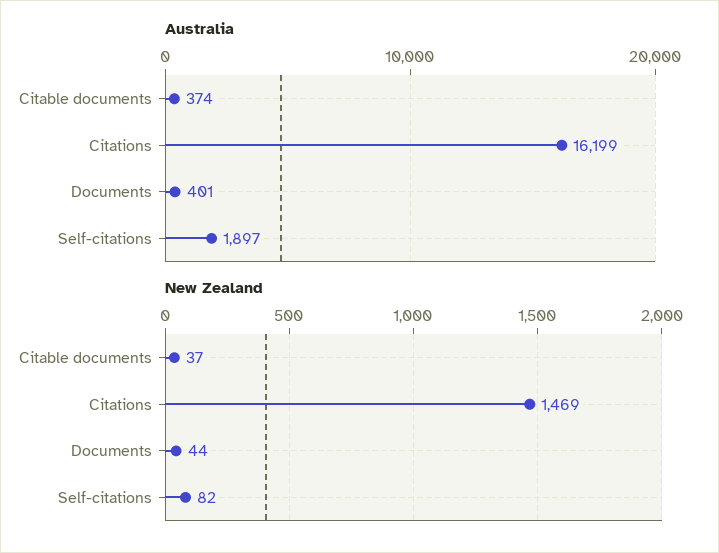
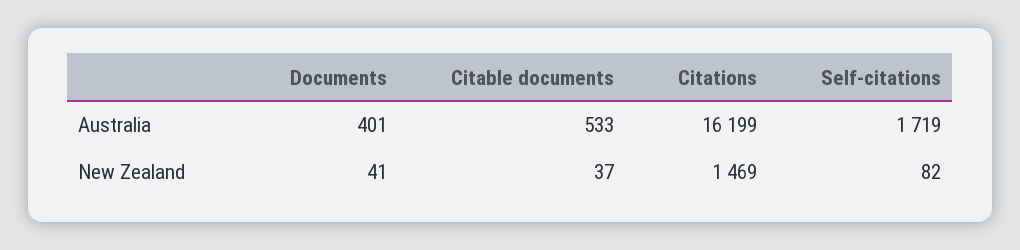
Australia, Citable documents: 374 -> 533
Australia, Self-citations: 1897 -> 1719
New Zealand, Documents: 44 -> 41

